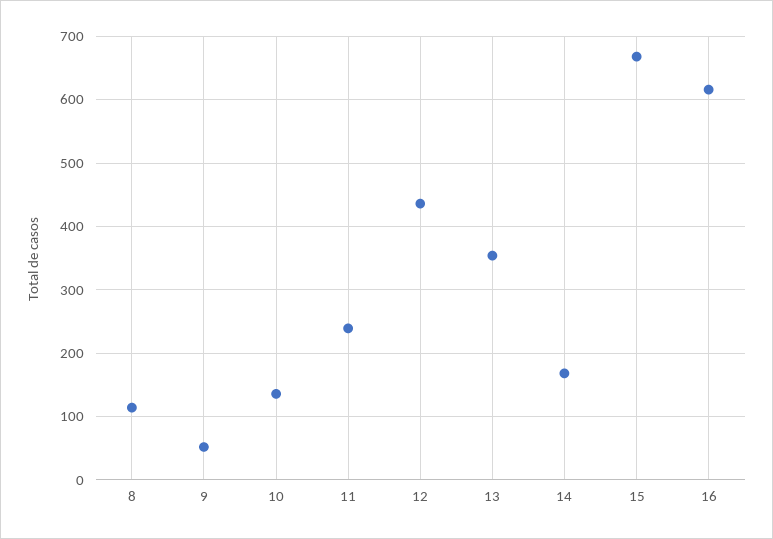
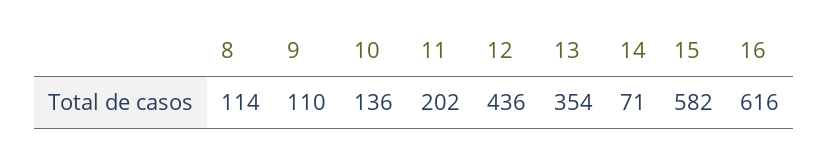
9: 50 -> 110
11: 240 -> 202
14: 170 -> 71
15: 670 -> 582

